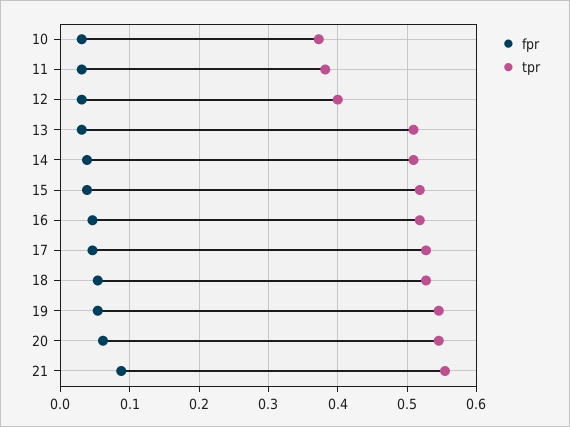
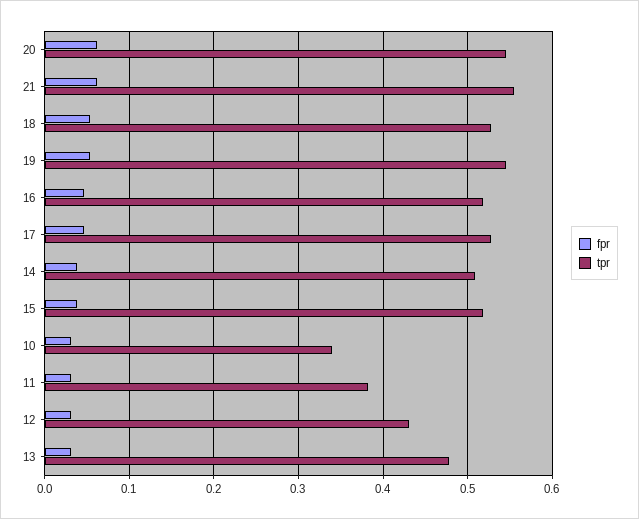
tpr, 10: 0.37 -> 0.34
tpr, 12: 0.4 -> 0.43
tpr, 13: 0.51 -> 0.48
fpr, 21: 0.09 -> 0.06

